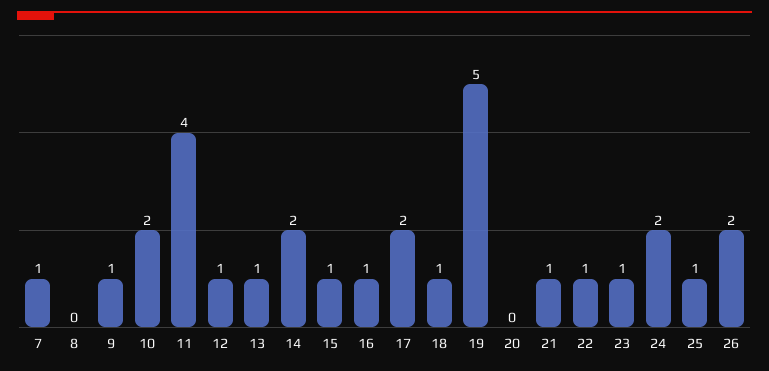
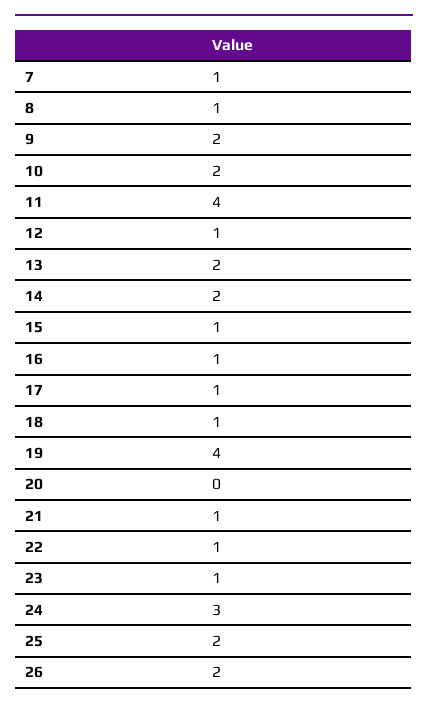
8: 0 -> 1
9: 1 -> 2
13: 1 -> 2
17: 2 -> 1
19: 5 -> 4
24: 2 -> 3
25: 1 -> 2

